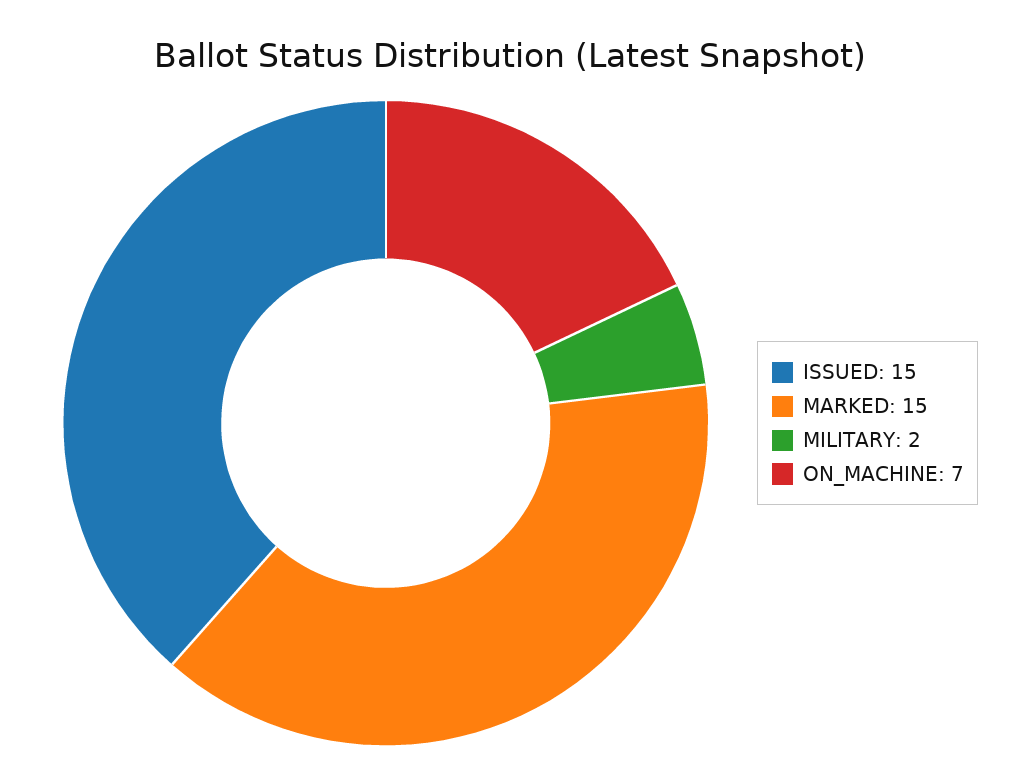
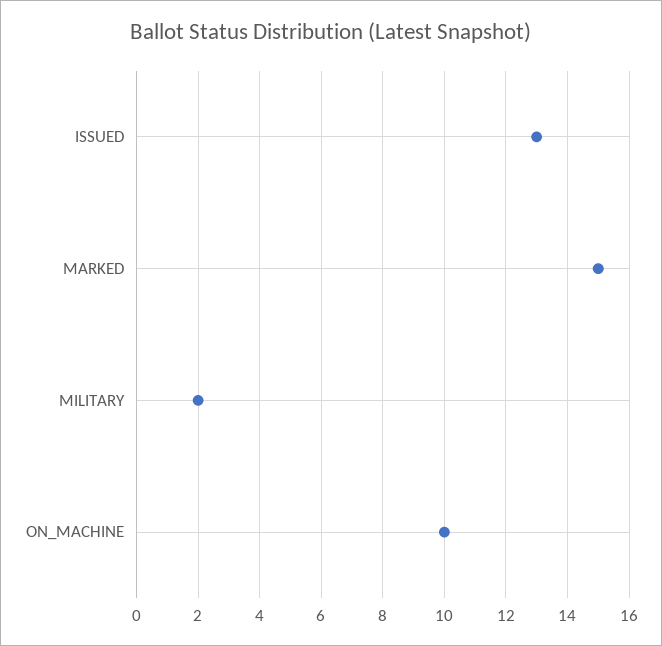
ISSUED: 15 -> 13
ON_MACHINE: 7 -> 10

